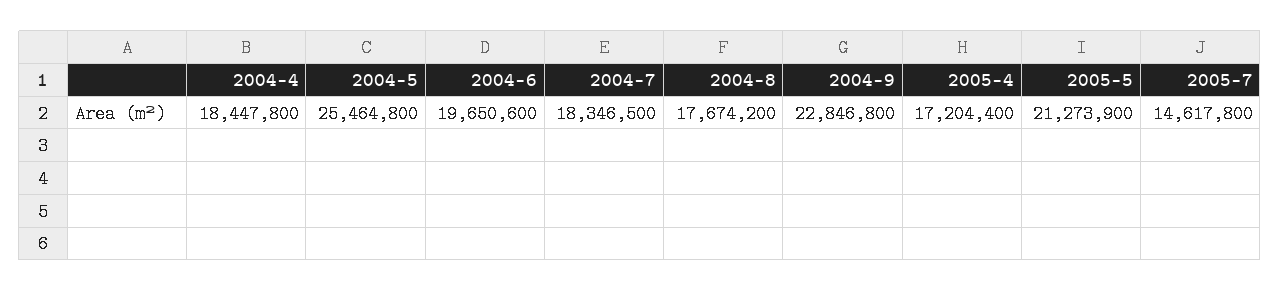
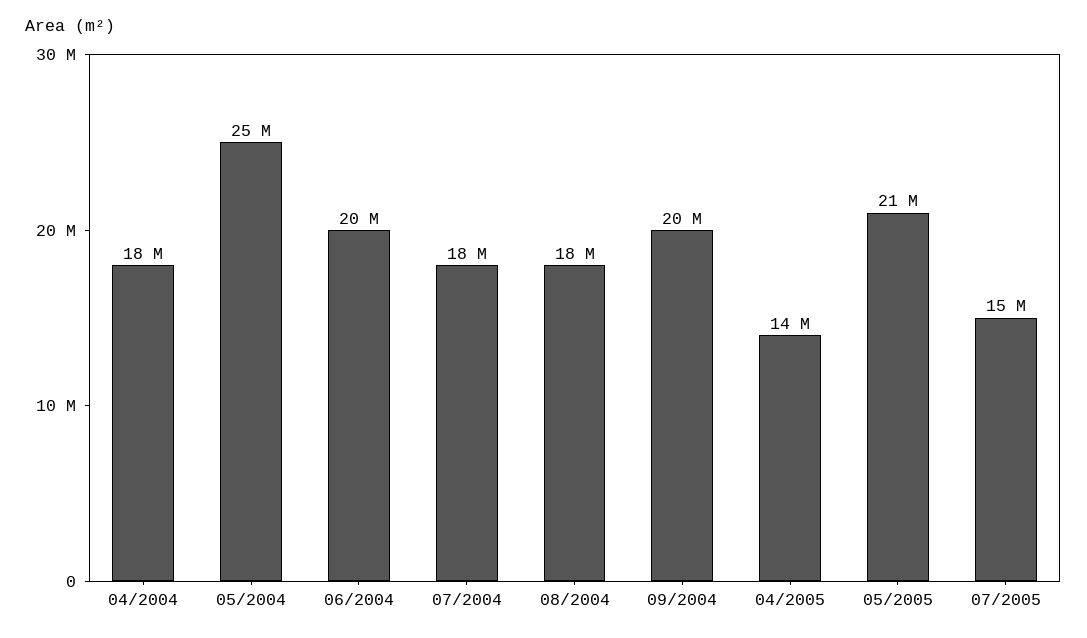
2004-9: 22846800 -> 20000000
2005-4: 17204400 -> 14000000

